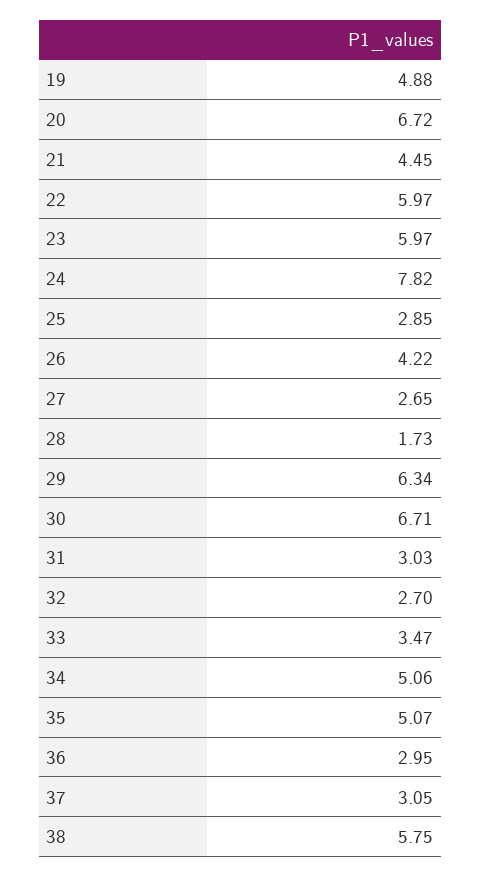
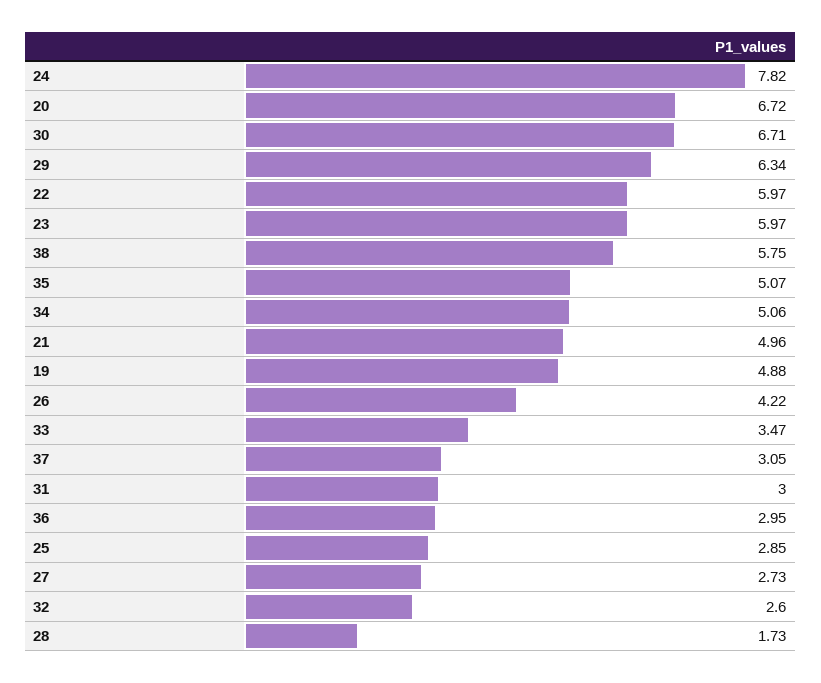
21: 4.45 -> 4.96
27: 2.65 -> 2.73
31: 3.03 -> 3
32: 2.7 -> 2.6

